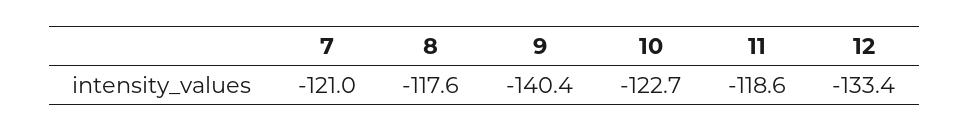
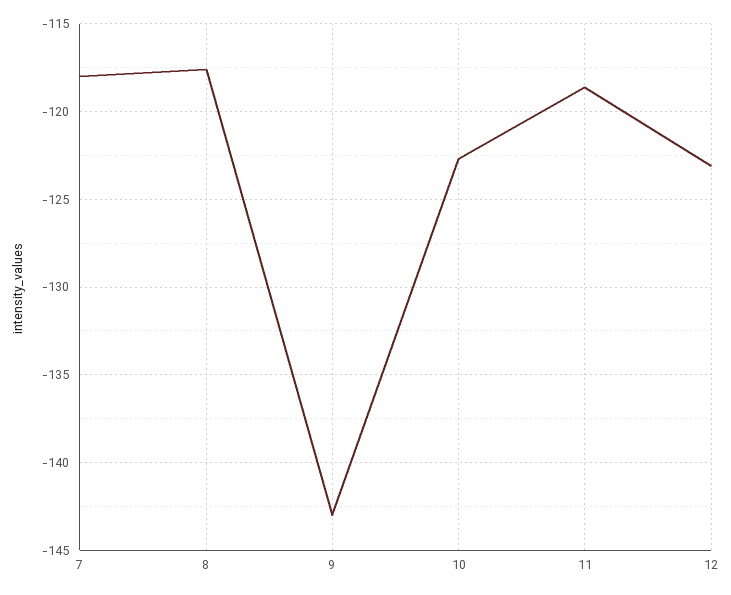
7: -121 -> -118
9: -140.4 -> -143
12: -133.4 -> -123

